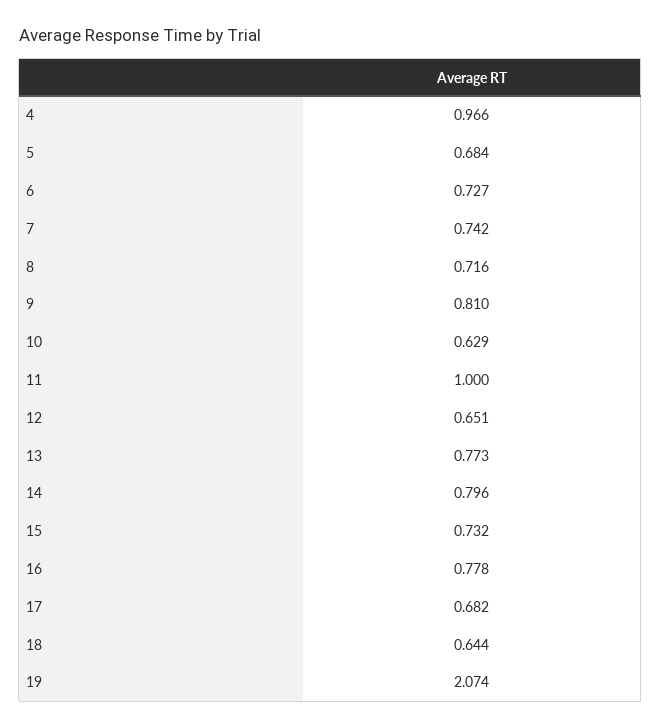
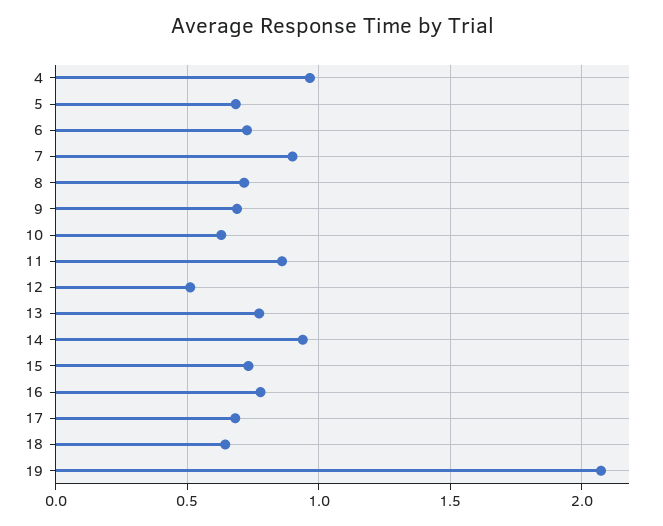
7: 0.742 -> 0.9
9: 0.81 -> 0.7
11: 1 -> 0.85
12: 0.651 -> 0.5
14: 0.796 -> 0.95

